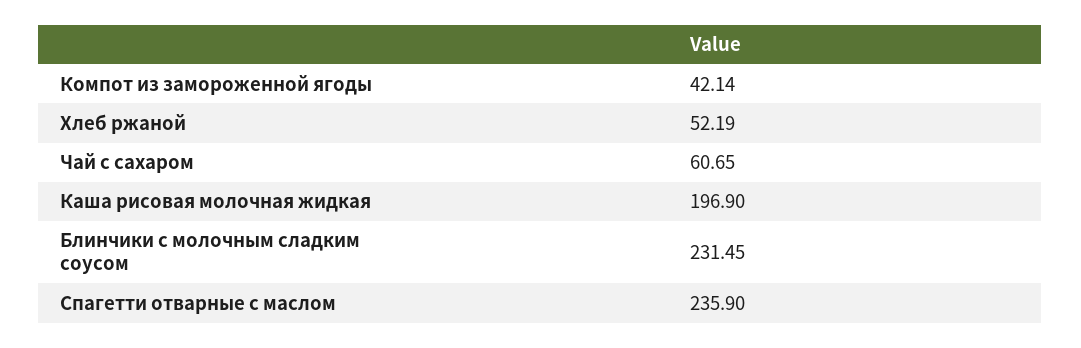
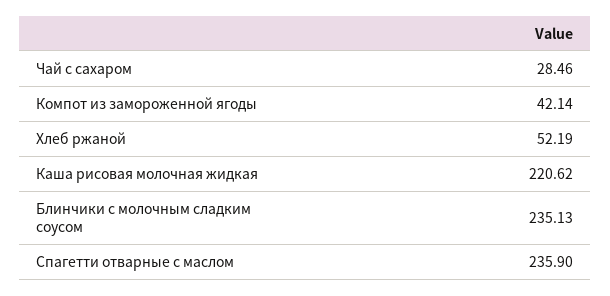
Чай с сахаром: 60.65 -> 28.46
Каша рисовая молочная жидкая: 196.9 -> 220.62
Блинчики с молочным сладким соусом: 231.45 -> 235.13

